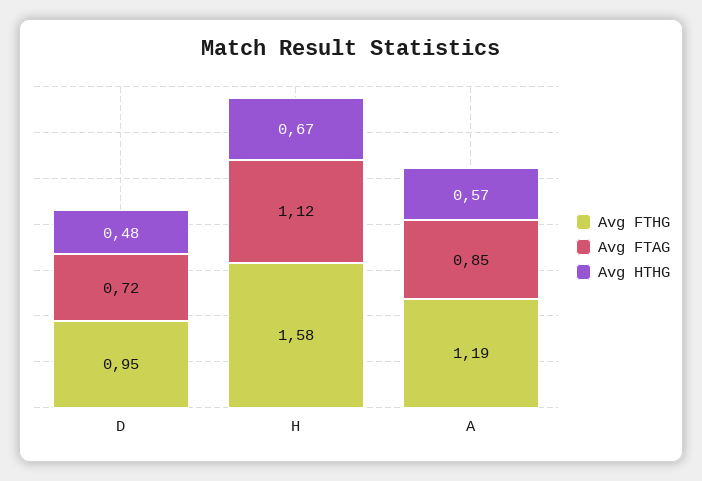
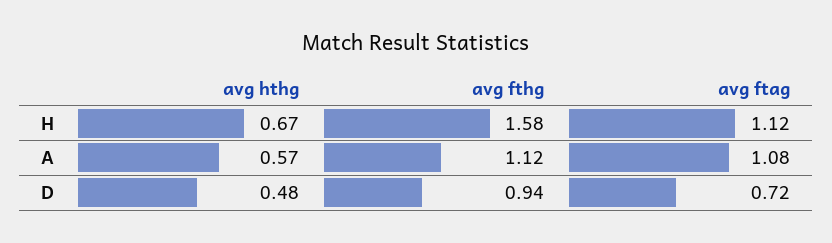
Avg FTHG, D: 0.95 -> 0.94
Avg FTHG, A: 1.19 -> 1.12
Avg FTAG, A: 0.85 -> 1.08

